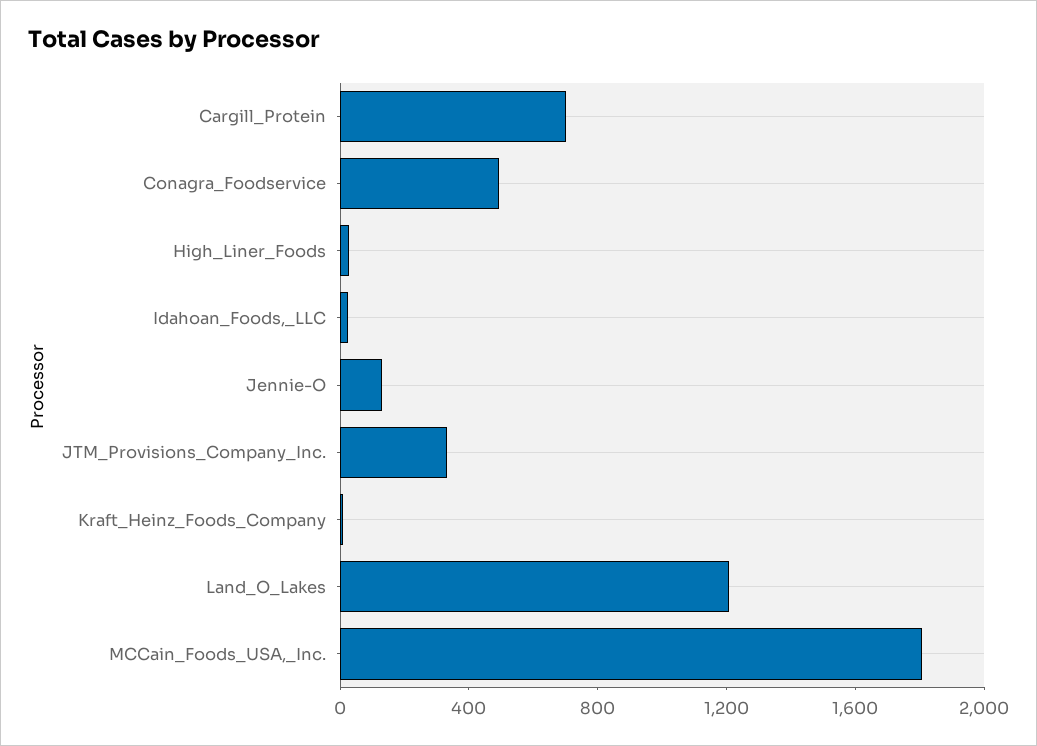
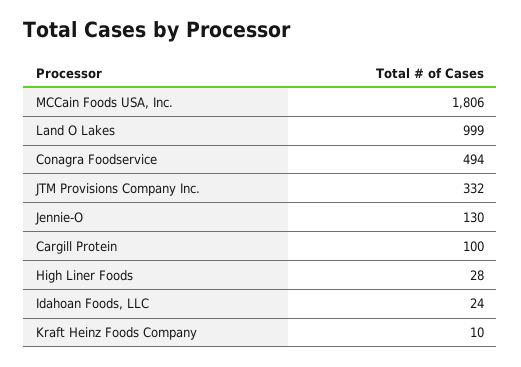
Cargill_Protein: 700 -> 100
Land_O_Lakes: 1200 -> 999

